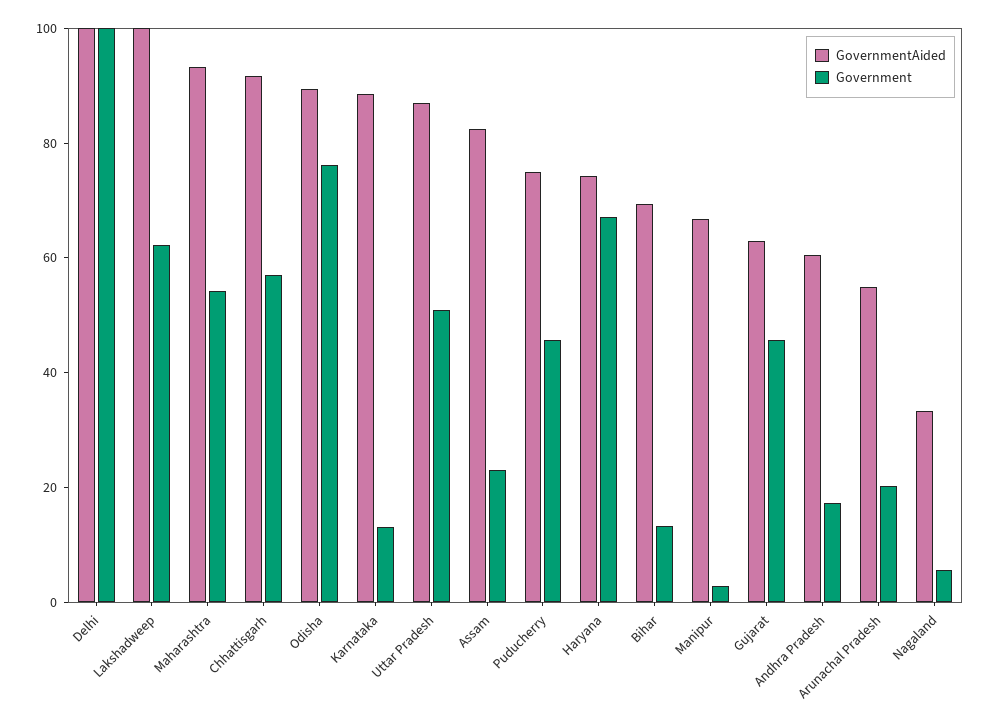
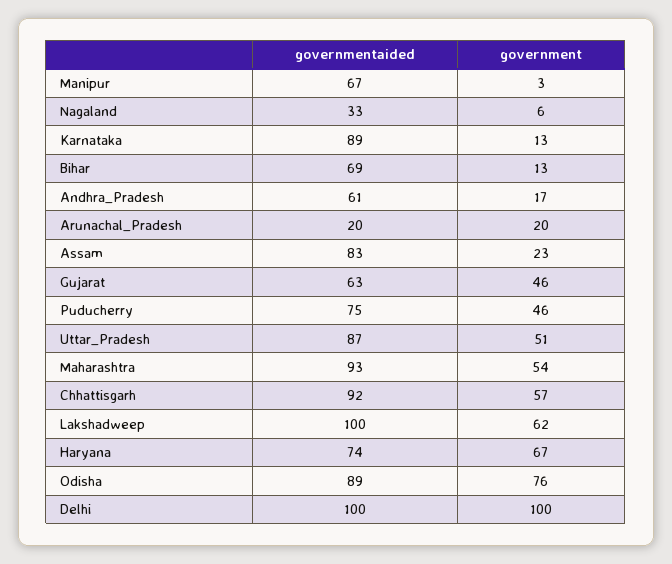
GovernmentAided, Arunachal Pradesh: 55 -> 20

